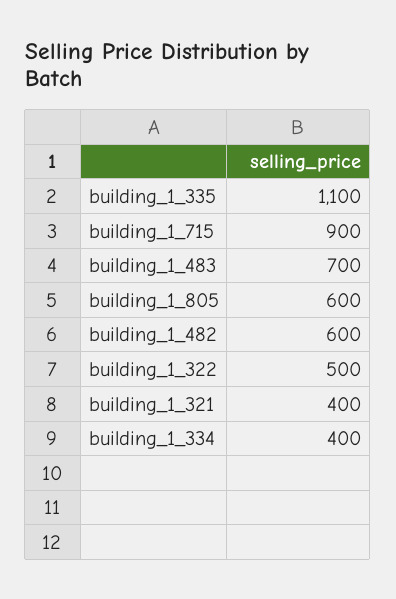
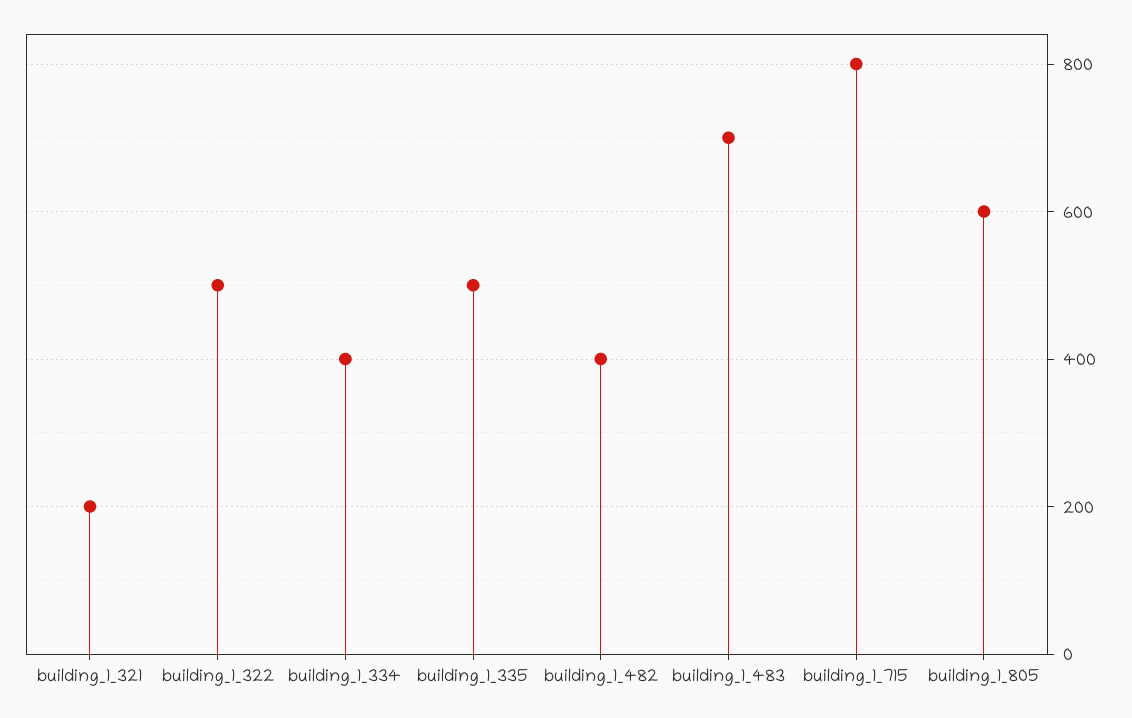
building_1_335: 1100 -> 500
building_1_715: 900 -> 800
building_1_482: 600 -> 400
building_1_321: 400 -> 200

